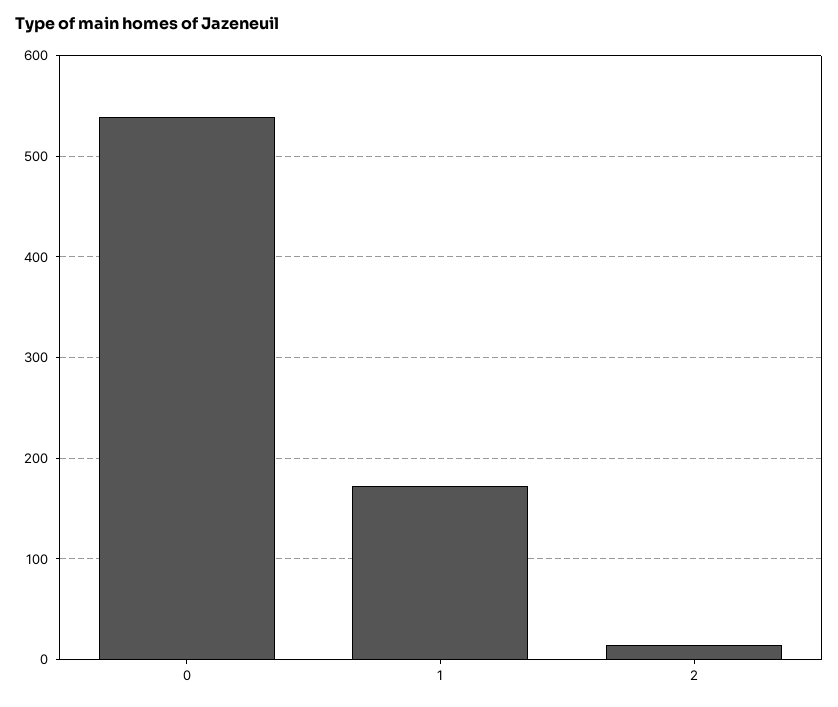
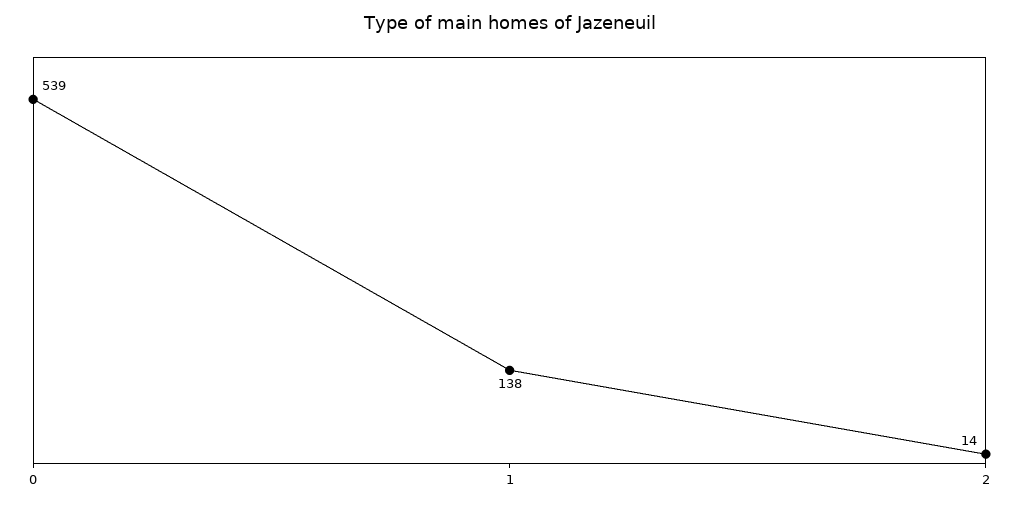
1: 170 -> 138

